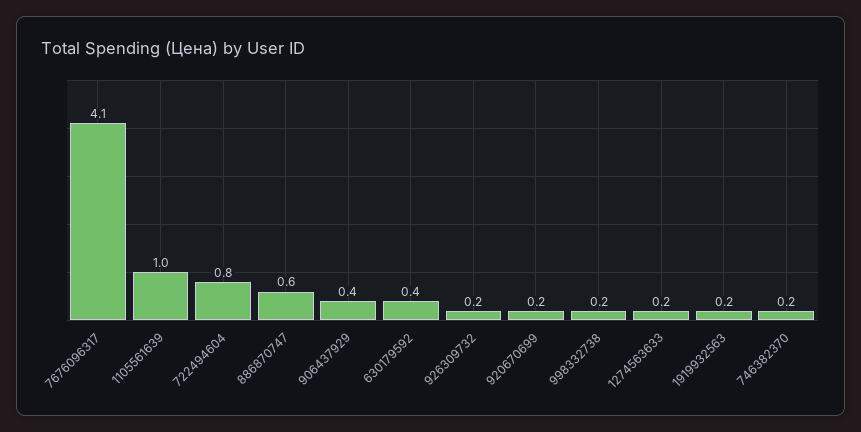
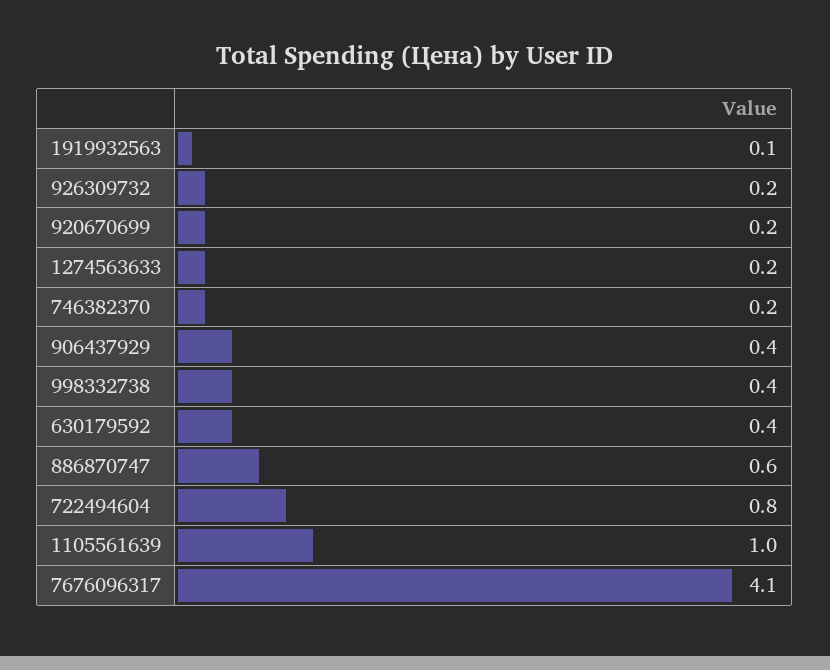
998332738: 0.2 -> 0.4
1919932563: 0.2 -> 0.1

